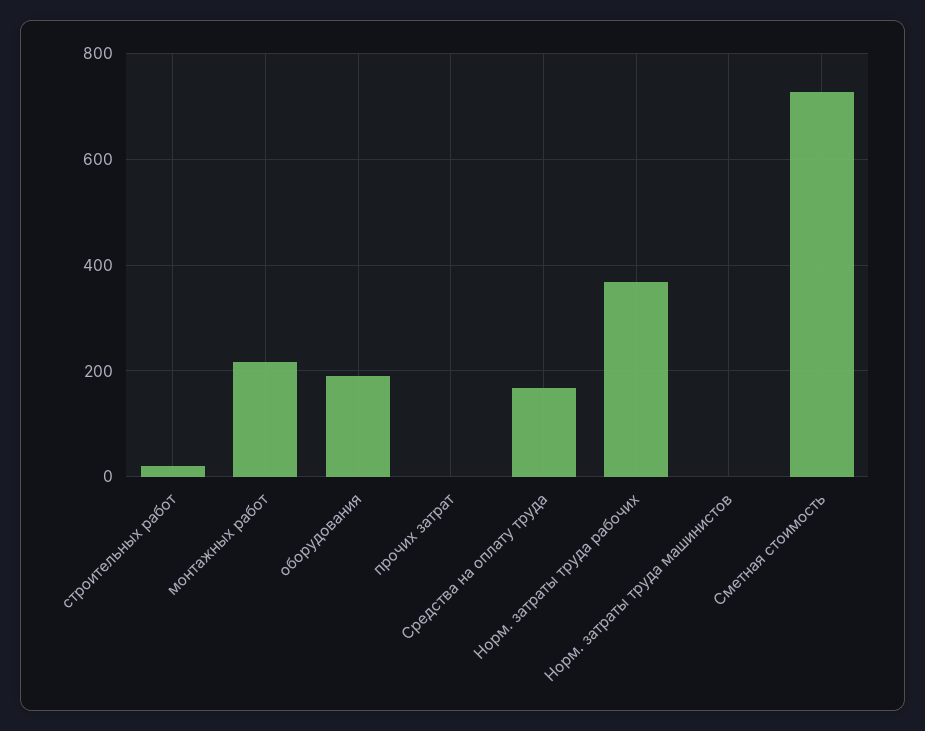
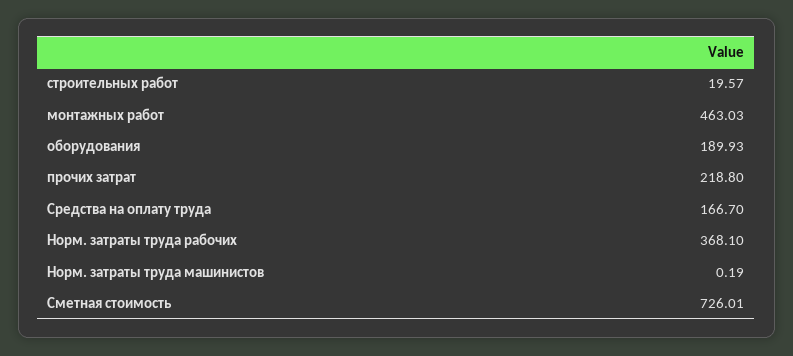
монтажных работ: 220 -> 463.03
прочих затрат: 0 -> 218.8

